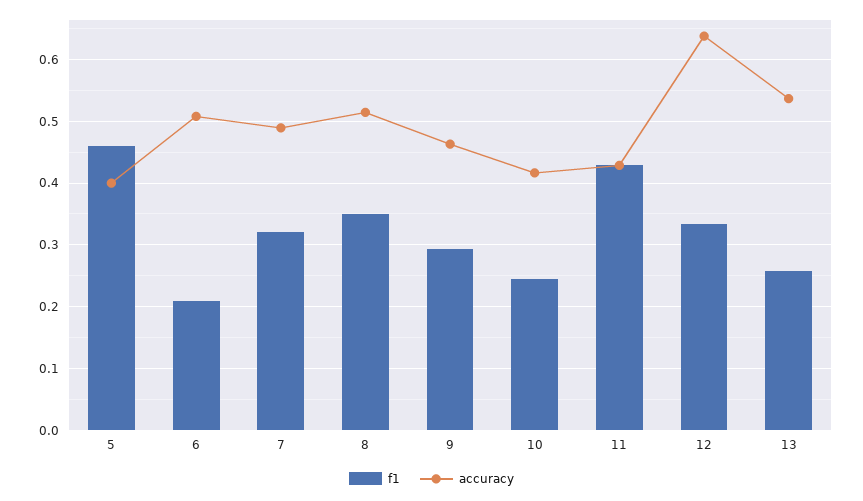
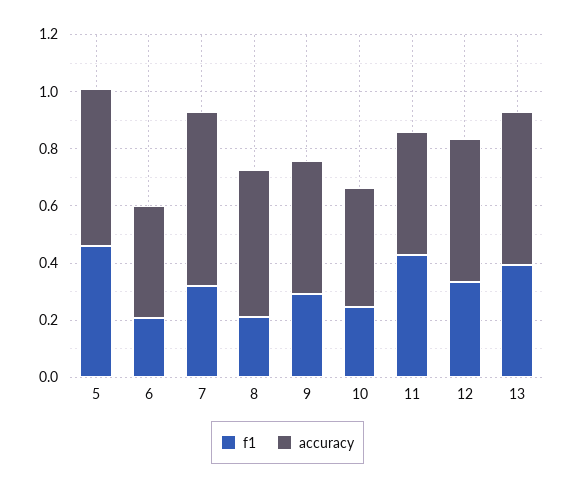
accuracy, 5: 0.4 -> 0.55
accuracy, 6: 0.51 -> 0.4
accuracy, 7: 0.49 -> 0.6
f1, 8: 0.35 -> 0.2
accuracy, 12: 0.64 -> 0.5
f1, 13: 0.26 -> 0.4

